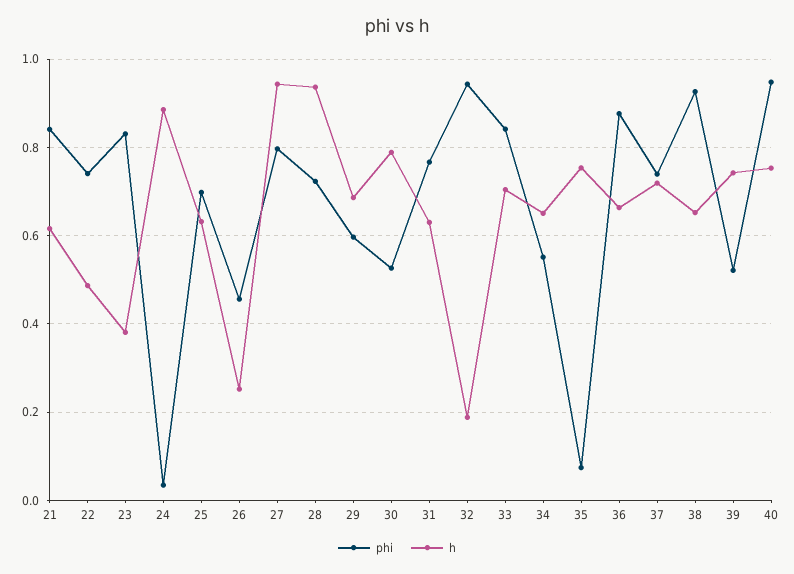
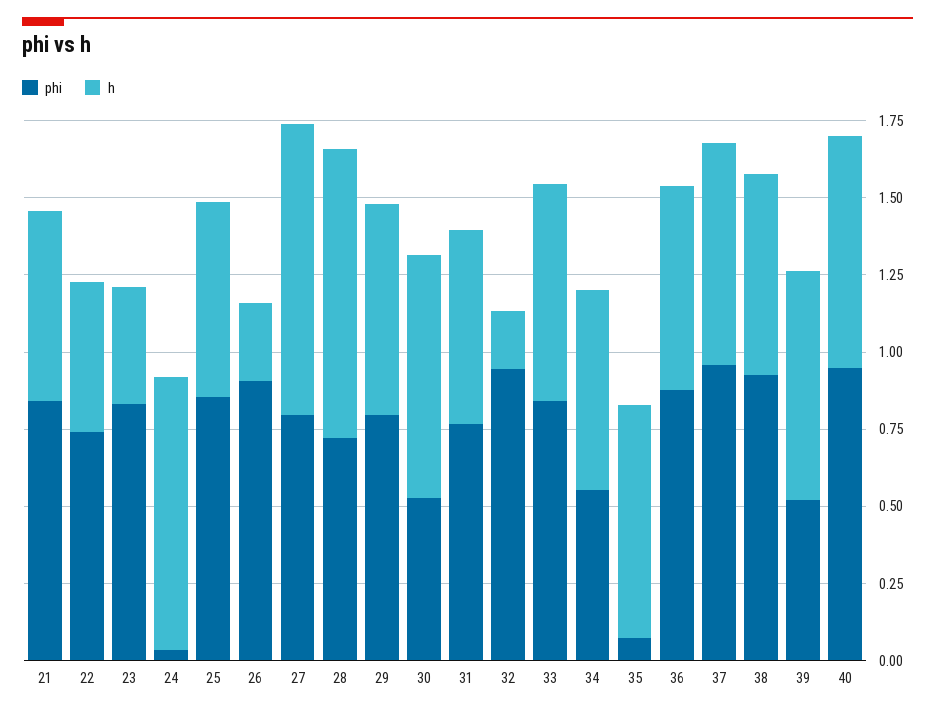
phi, 25: 0.7 -> 0.85
phi, 26: 0.46 -> 0.9
phi, 29: 0.6 -> 0.8
phi, 37: 0.74 -> 0.95

